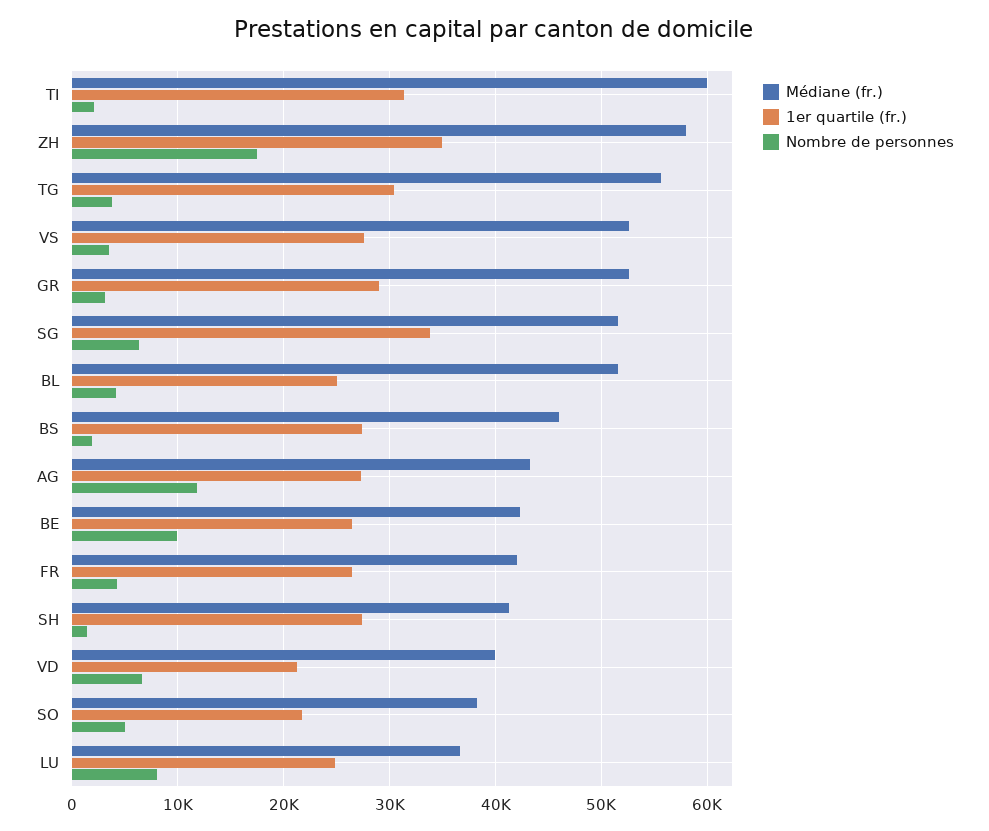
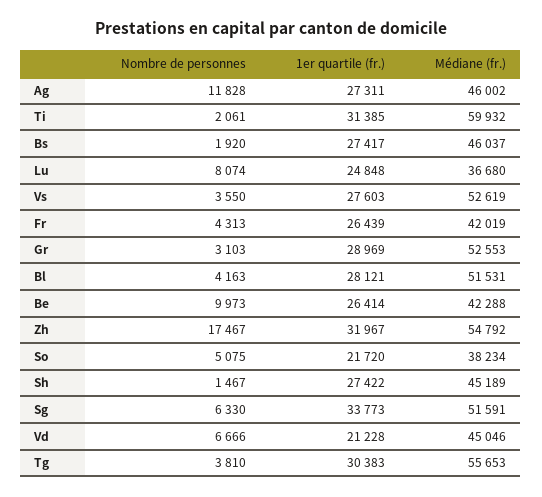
Médiane (fr.), ZH: 58000 -> 54792
1er quartile (fr.), ZH: 35000 -> 31967
1er quartile (fr.), BL: 25000 -> 28121
Médiane (fr.), AG: 43000 -> 46002
Médiane (fr.), SH: 41000 -> 45189
Médiane (fr.), VD: 40000 -> 45046

